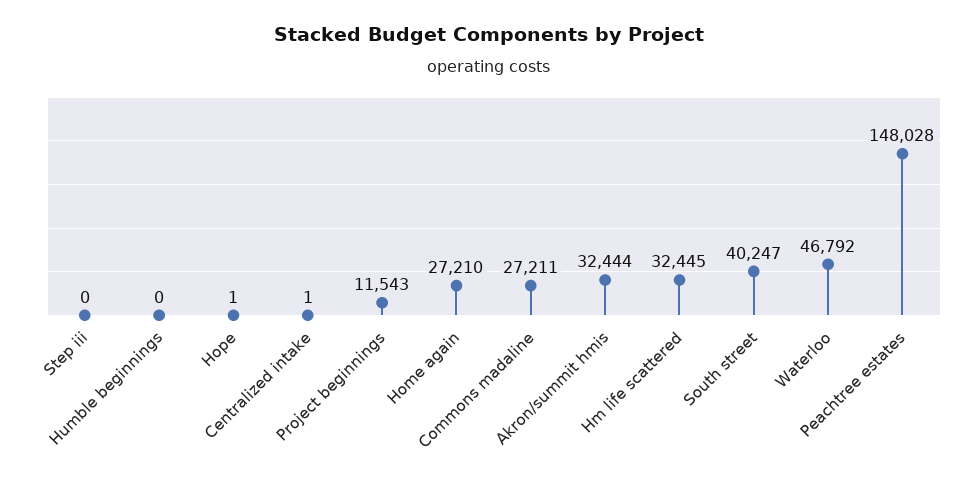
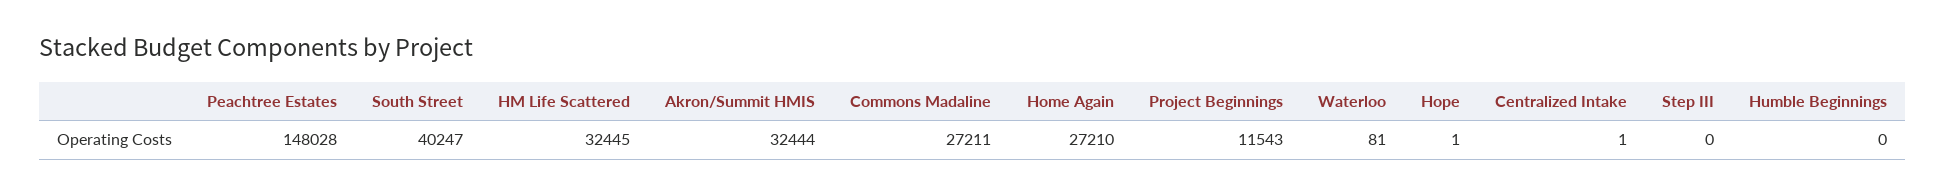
Waterloo: 46792 -> 81

